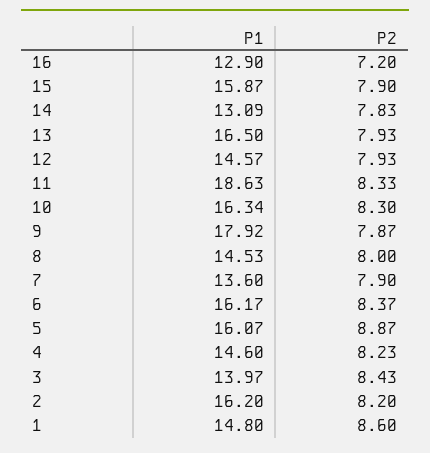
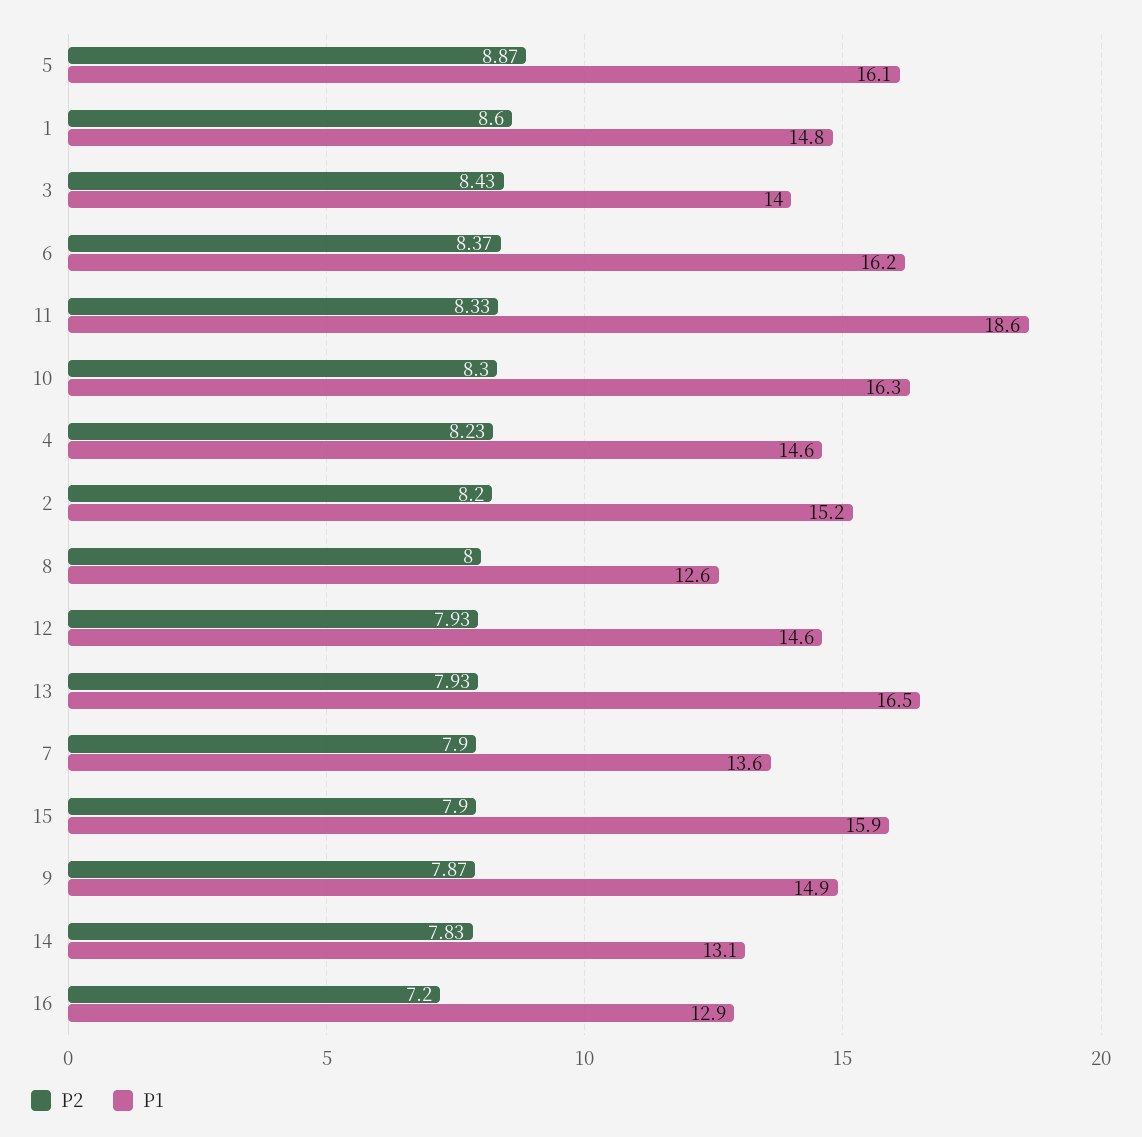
P1, 9: 17.92 -> 14.9
P1, 8: 14.53 -> 12.6
P1, 2: 16.2 -> 15.2

